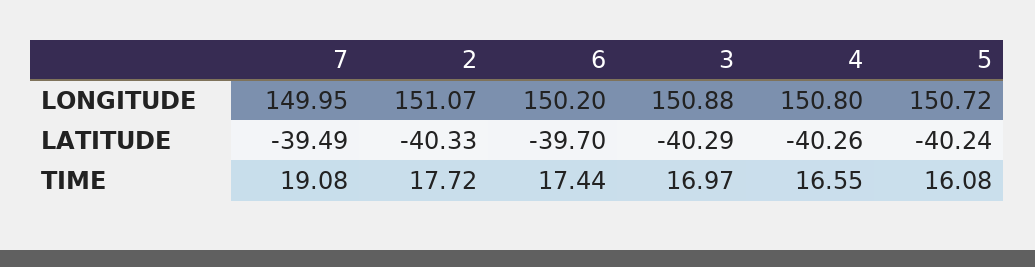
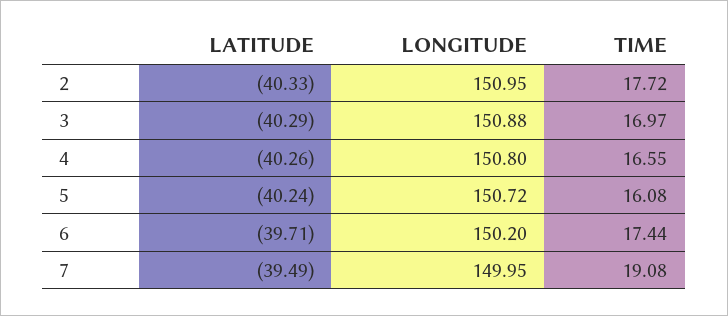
2, LONGITUDE: 151.07 -> 150.95
6, LATITUDE: -39.7 -> -39.71

